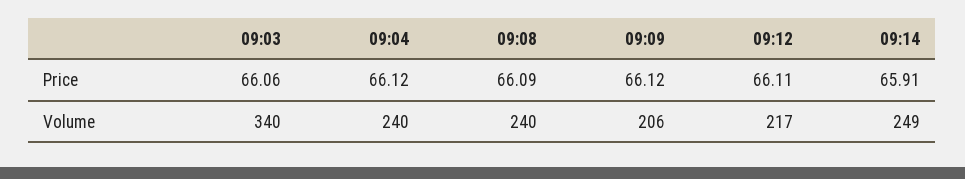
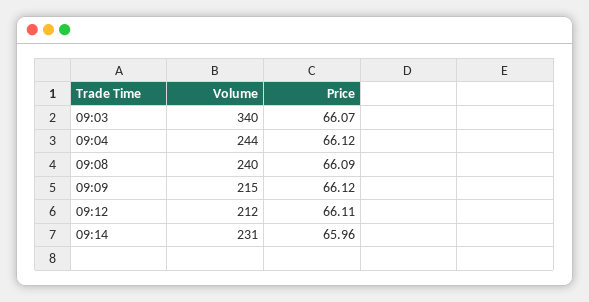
09:03, Price: 66.06 -> 66.07
09:14, Price: 65.91 -> 65.96
09:04, Volume: 240 -> 244
09:09, Volume: 206 -> 215
09:12, Volume: 217 -> 212
09:14, Volume: 249 -> 231

